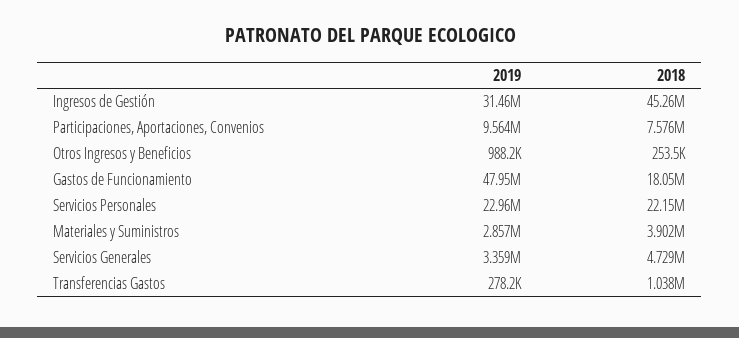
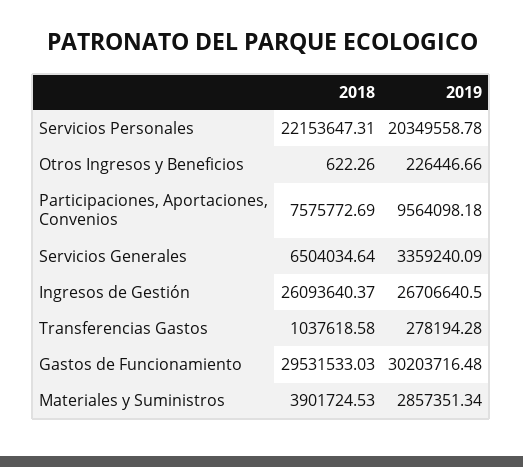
2019, Ingresos de Gestión: 31460000 -> 26706640.5
2018, Ingresos de Gestión: 45260000 -> 26093640.37
2019, Otros Ingresos y Beneficios: 988200 -> 226446.66
2018, Otros Ingresos y Beneficios: 253500 -> 622.26
2019, Gastos de Funcionamiento: 47950000 -> 30203716.48
2018, Gastos de Funcionamiento: 18050000 -> 29531533.03
2019, Servicios Personales: 22960000 -> 20349558.78
2018, Servicios Generales: 4729000 -> 6504034.64

